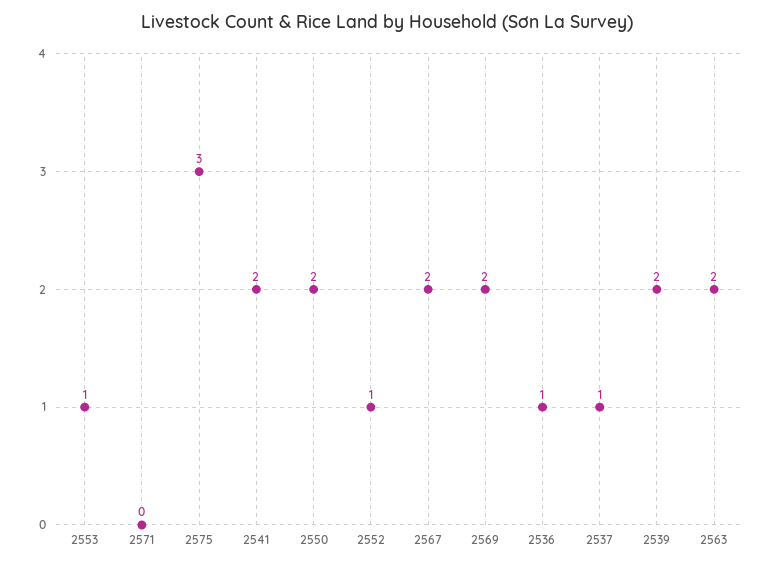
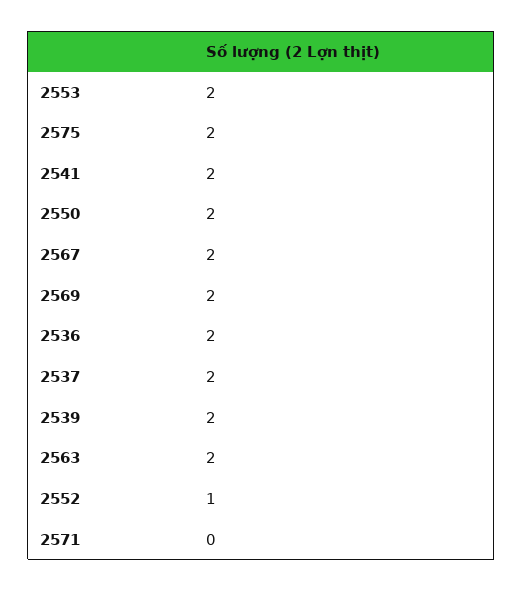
2553: 1 -> 2
2575: 3 -> 2
2536: 1 -> 2
2537: 1 -> 2

